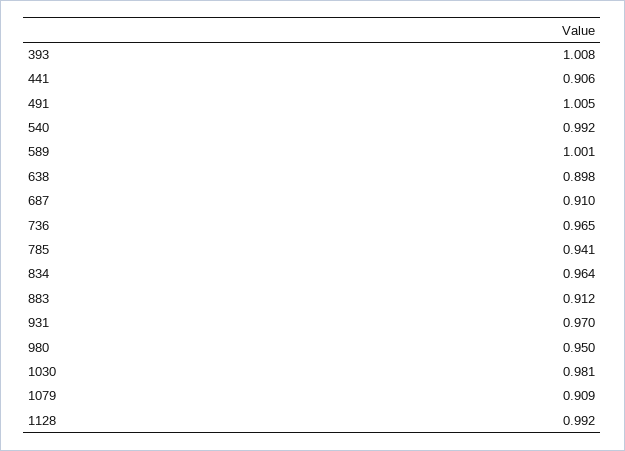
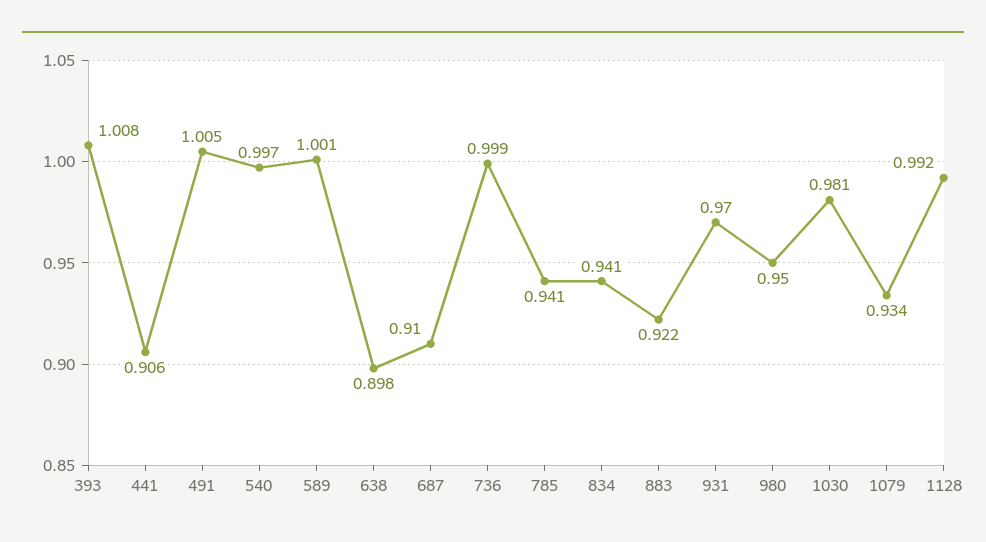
540: 0.992 -> 0.997
736: 0.965 -> 0.999
834: 0.964 -> 0.941
883: 0.912 -> 0.922
1079: 0.909 -> 0.934

